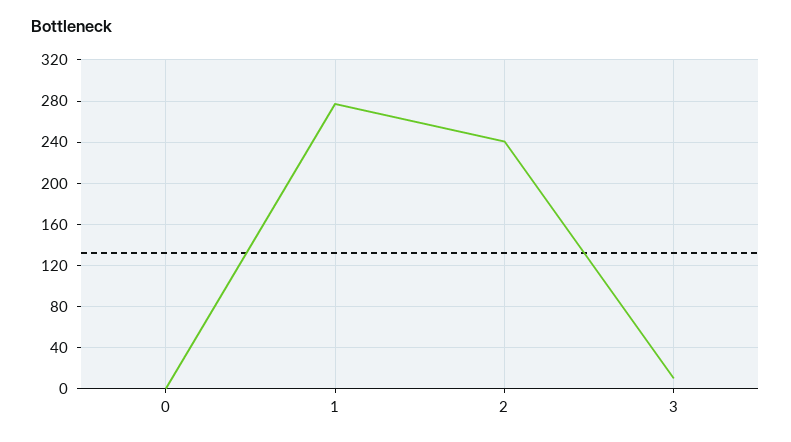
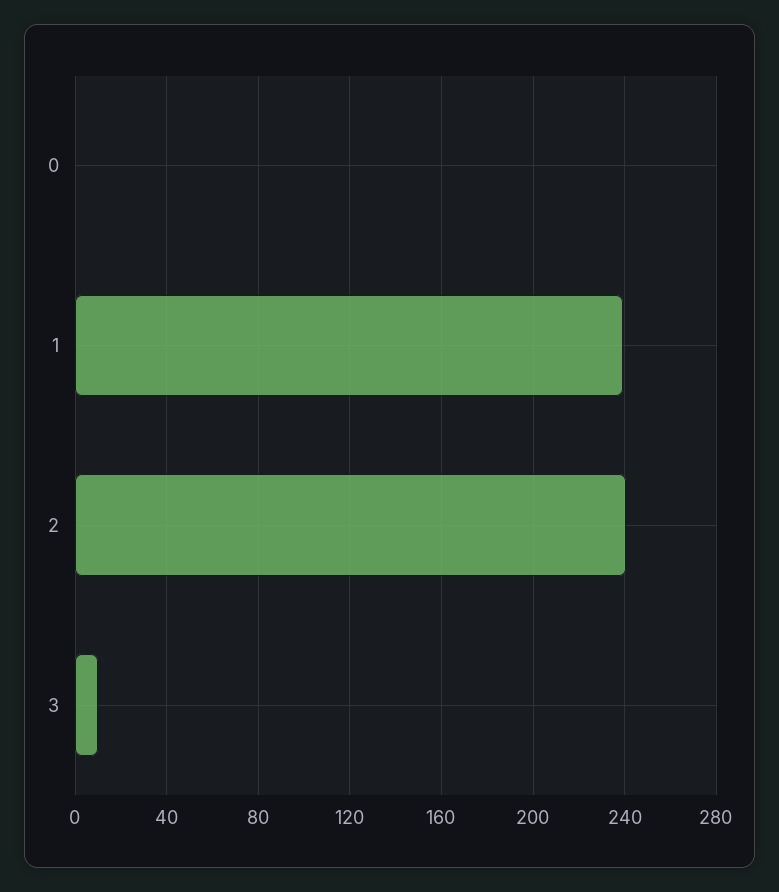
1: 280 -> 240

